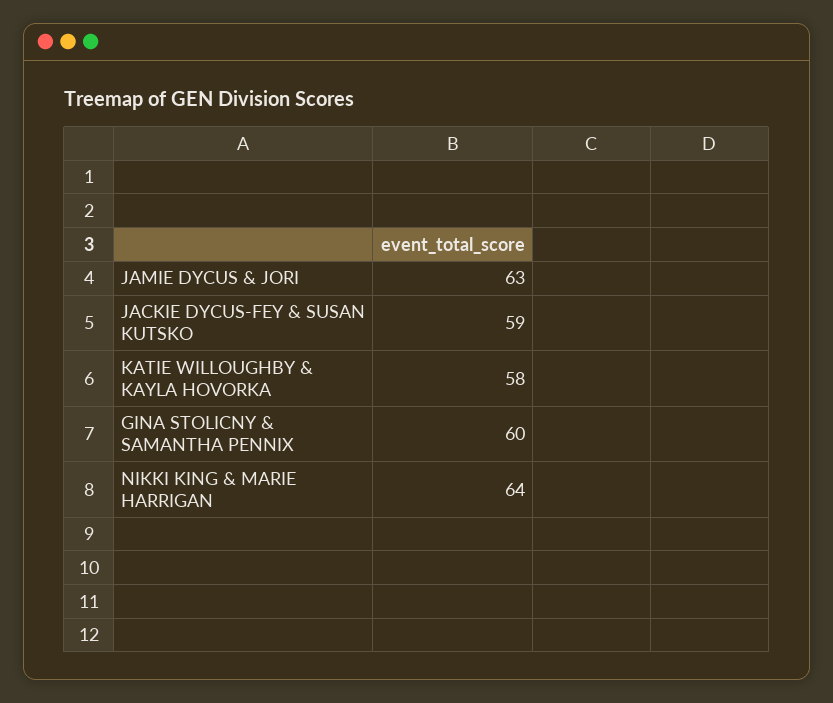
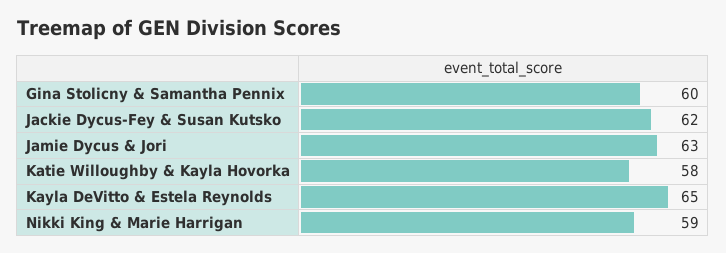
JACKIE DYCUS-FEY & SUSAN KUTSKO: 59 -> 62
NIKKI KING & MARIE HARRIGAN: 64 -> 59
Kayla DeVitto & Estela Reynolds: none -> 65

